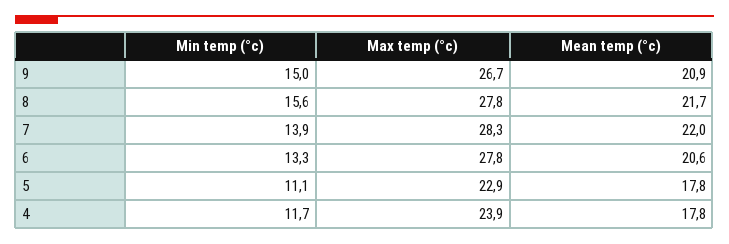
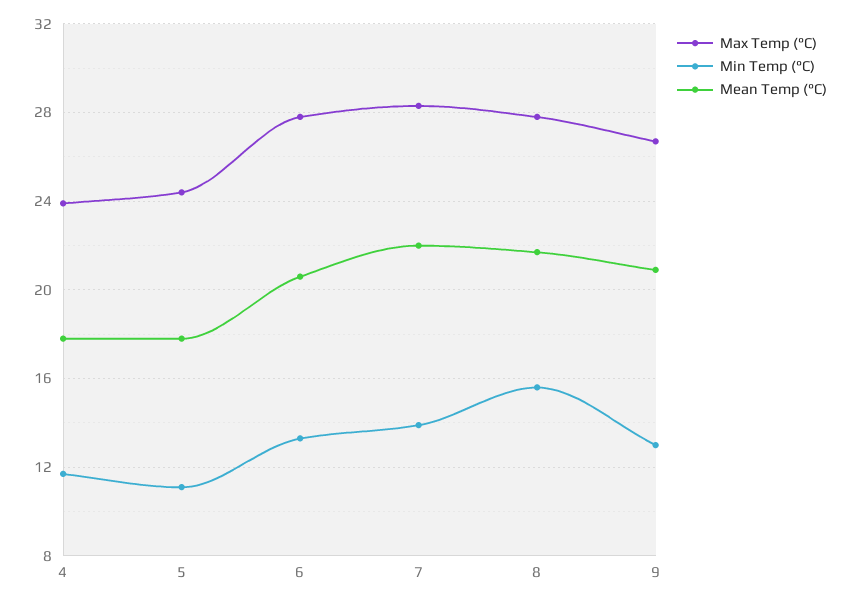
Min temp (°c), 9: 15 -> 13
Max temp (°c), 5: 22.9 -> 24.5

